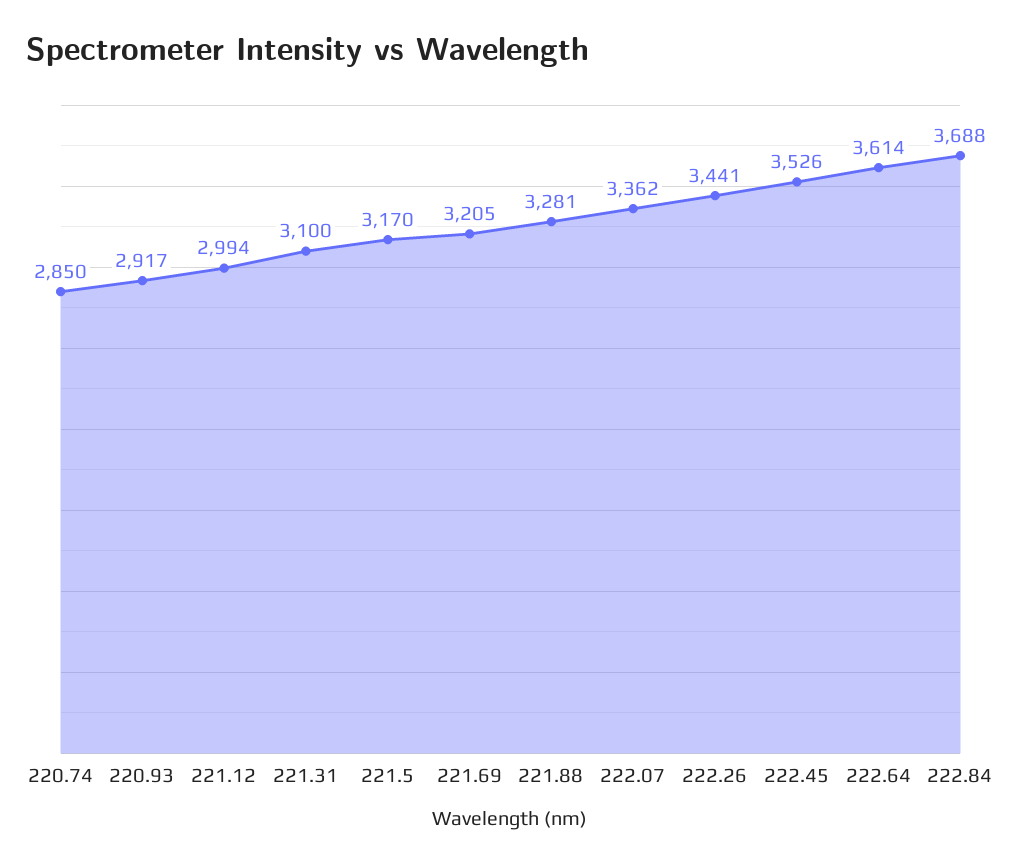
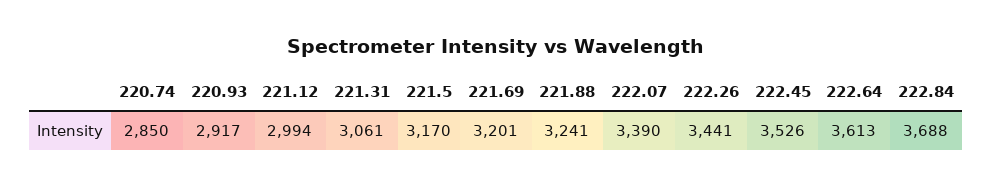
221.31: 3100 -> 3061
221.69: 3205 -> 3201
221.88: 3281 -> 3241
222.07: 3362 -> 3390
222.64: 3614 -> 3613

